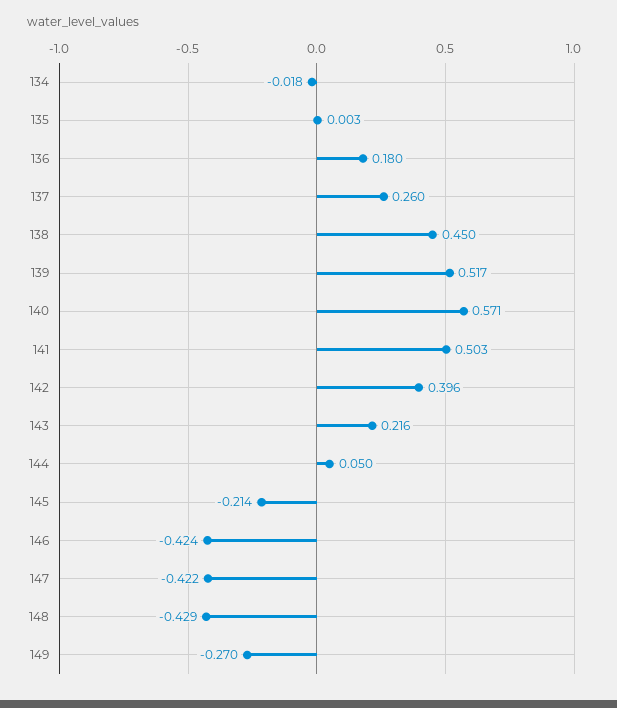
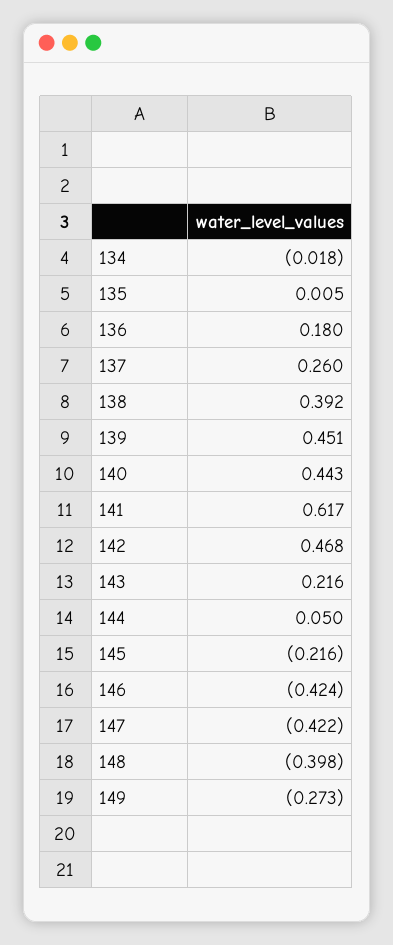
135: 0.003 -> 0.005
138: 0.45 -> 0.392
139: 0.517 -> 0.451
140: 0.571 -> 0.443
141: 0.503 -> 0.617
142: 0.396 -> 0.468
145: -0.214 -> -0.216
148: -0.429 -> -0.398
149: -0.27 -> -0.273

